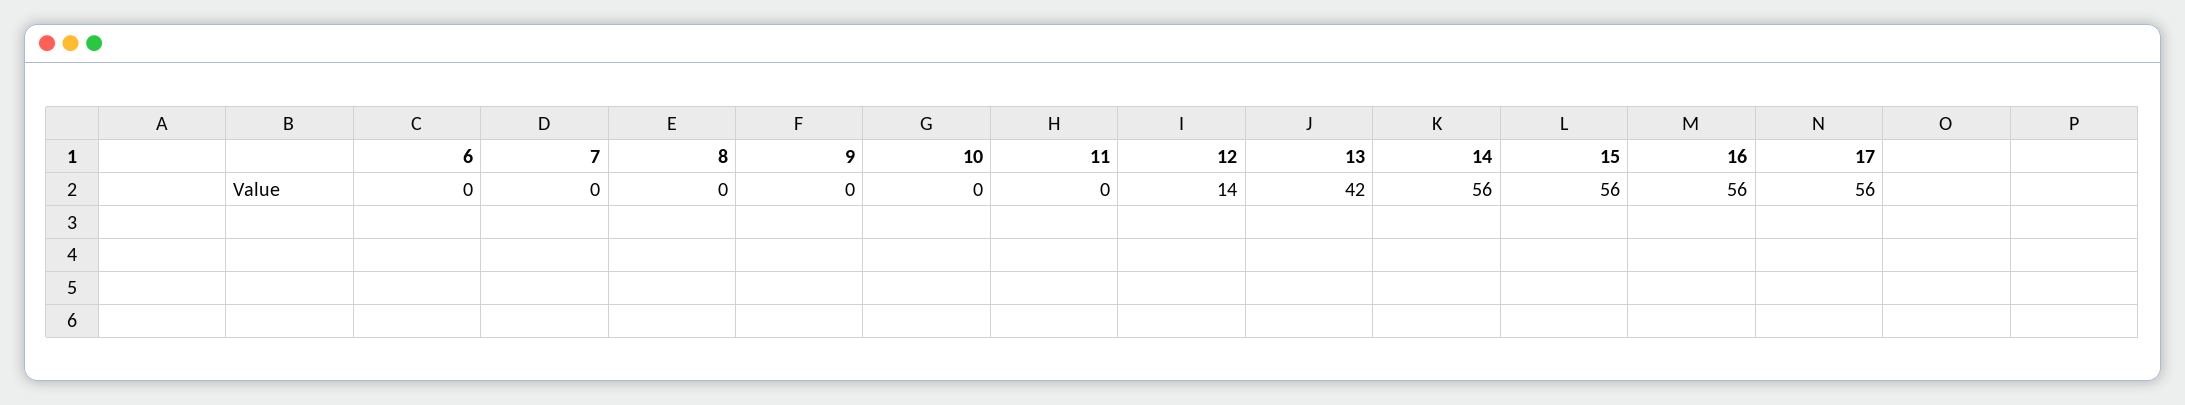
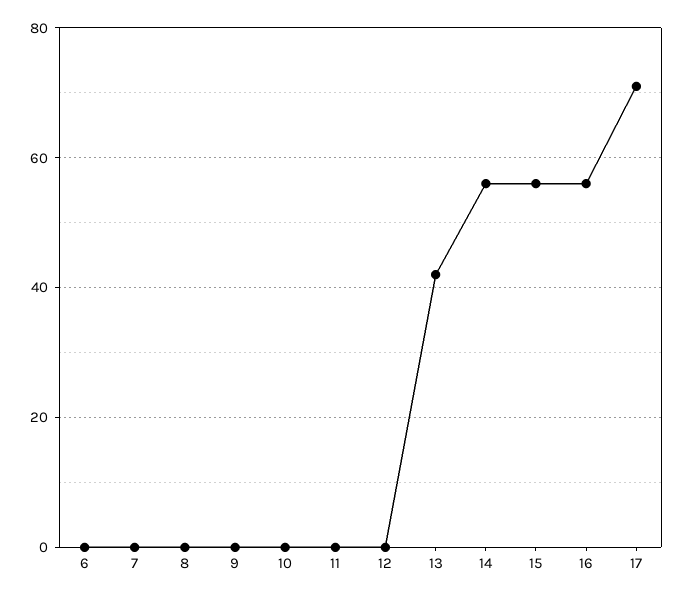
12: 14 -> 0
17: 56 -> 70

